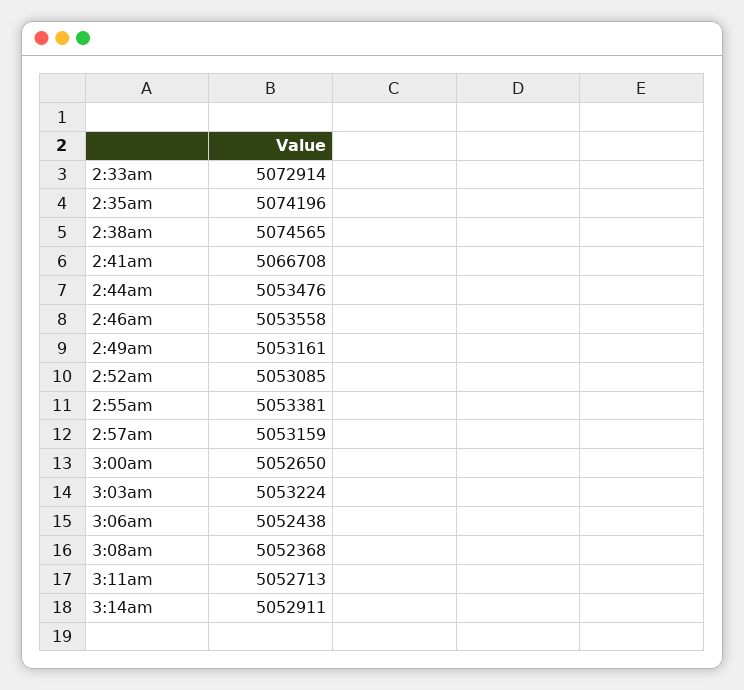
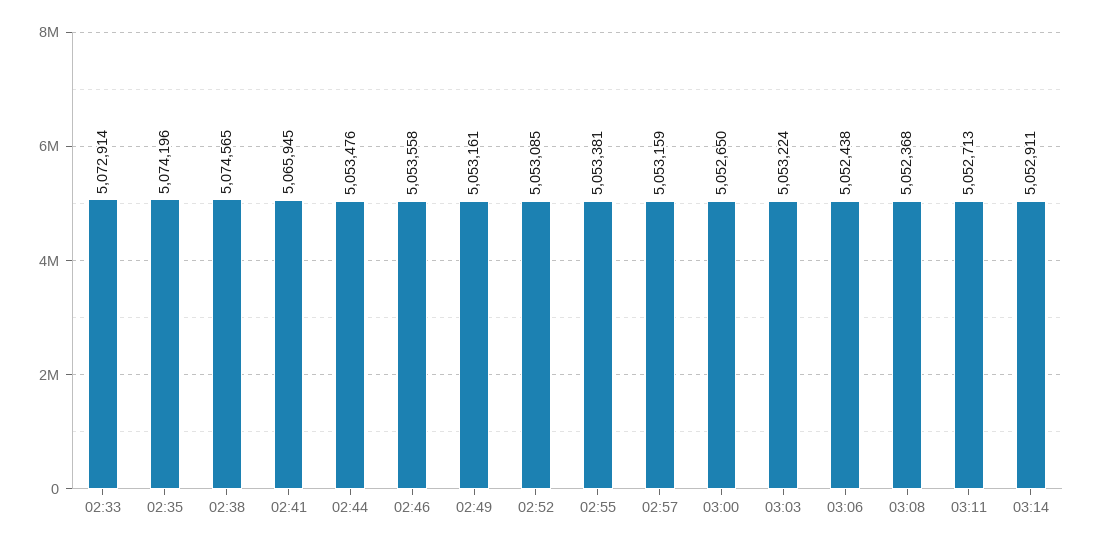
2:41am: 5066708 -> 5065945

